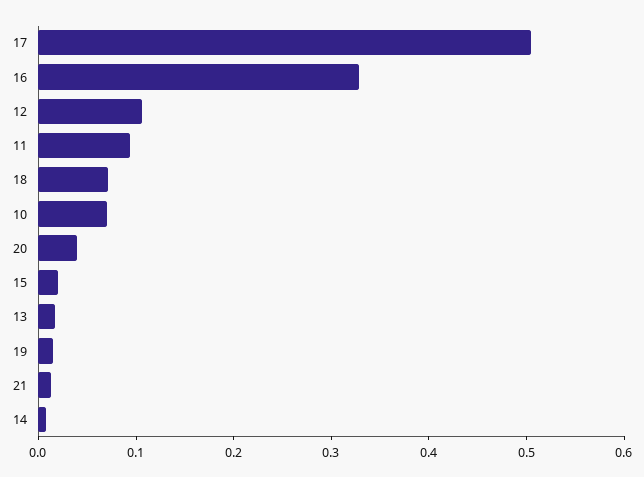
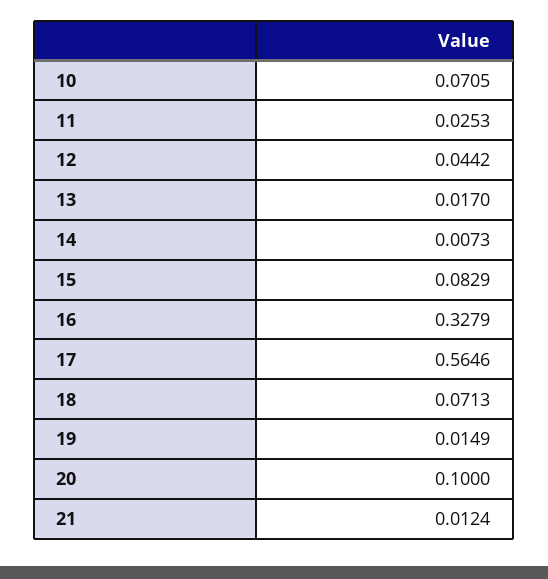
17: 0.5 -> 0.5646
12: 0.1 -> 0.0442
11: 0.1 -> 0.0253
20: 0.04 -> 0.1
15: 0.02 -> 0.0829

